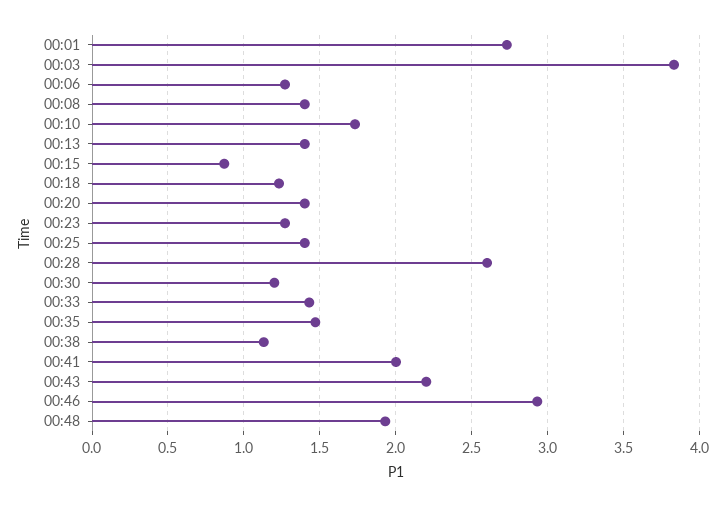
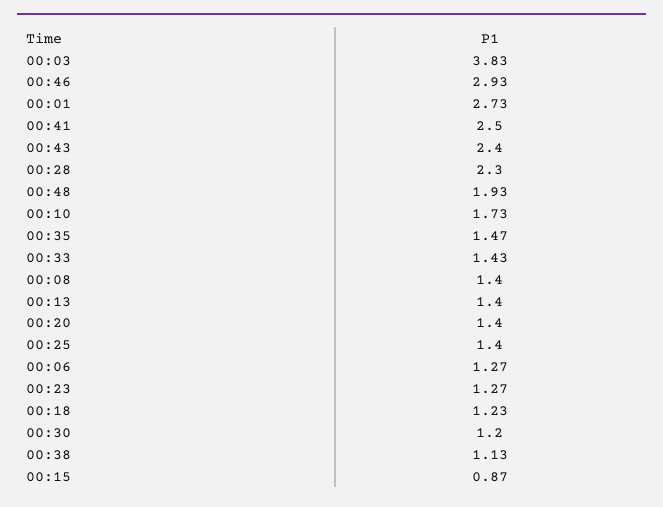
00:28: 2.6 -> 2.3
00:41: 2 -> 2.5
00:43: 2.2 -> 2.4

